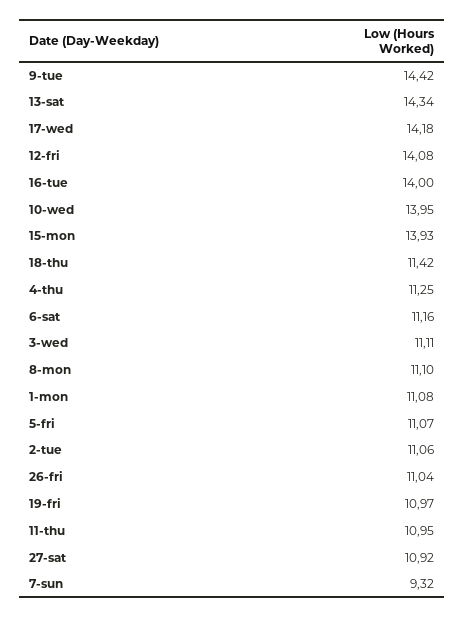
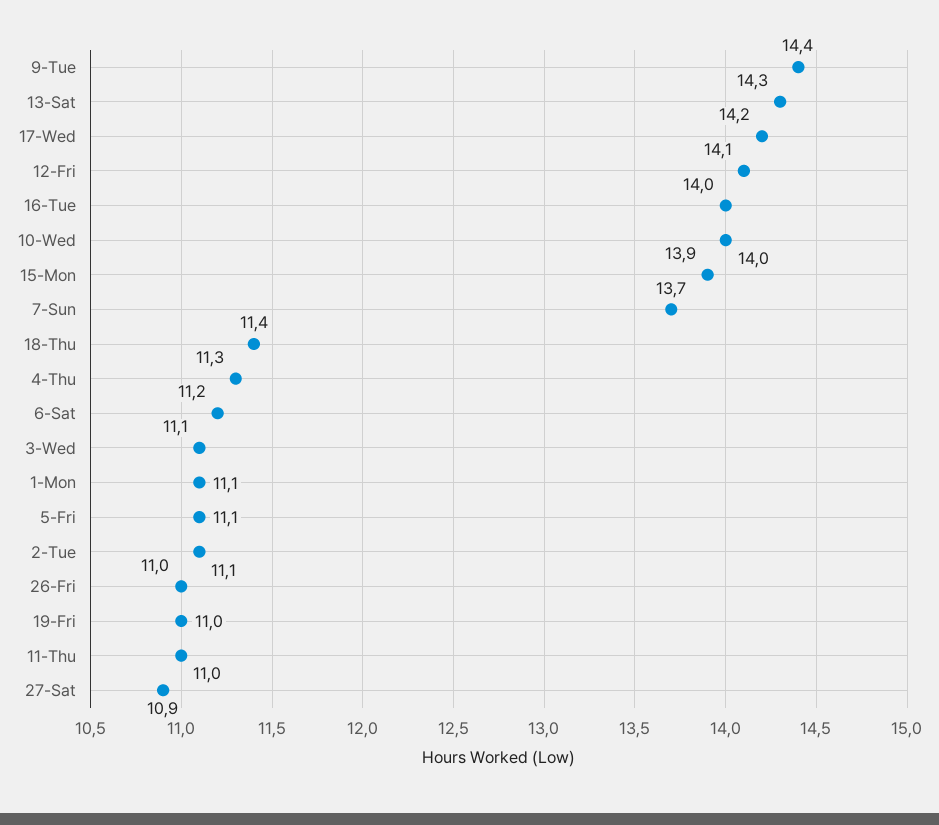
8-mon: 11.1 -> none
7-sun: 9.32 -> 13.7

